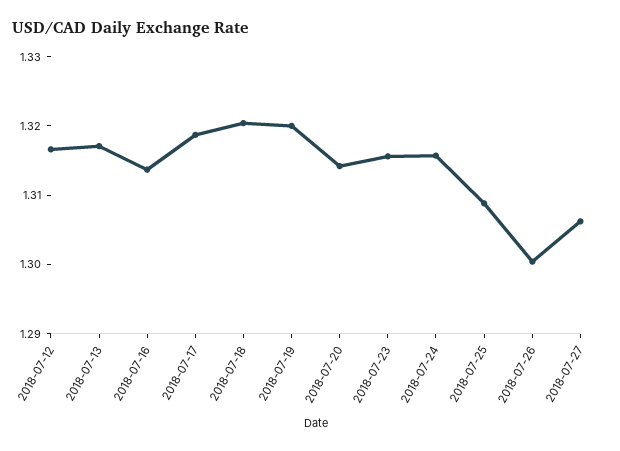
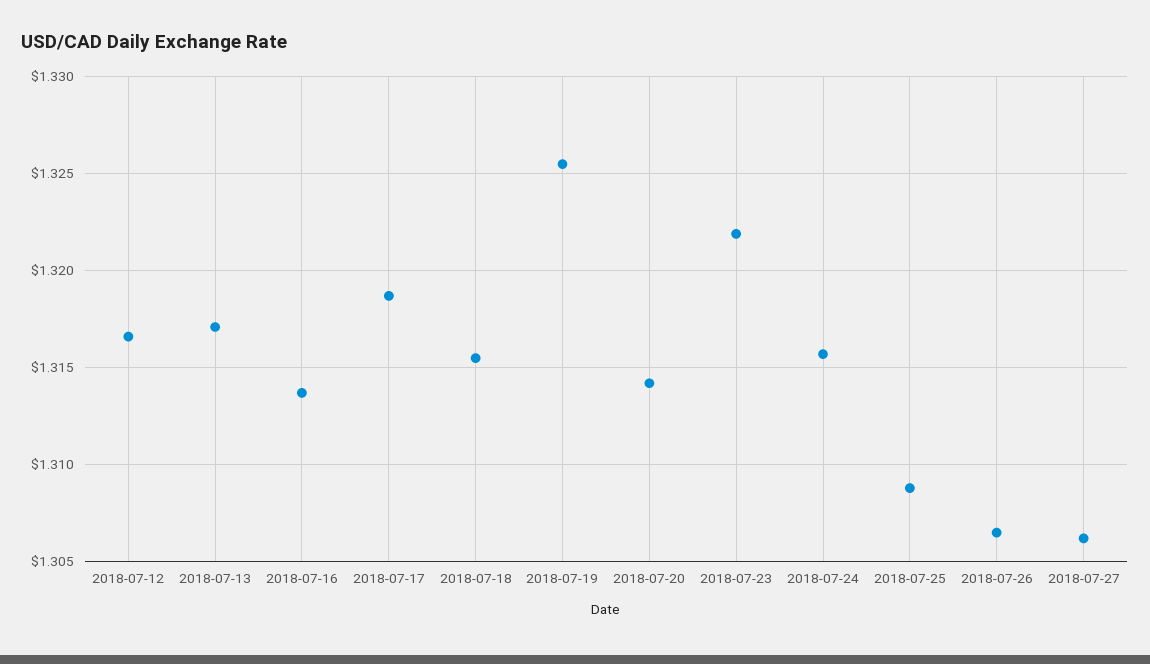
2018-07-18: 1.32 -> 1.3155
2018-07-19: 1.32 -> 1.3255
2018-07-23: 1.316 -> 1.322
2018-07-26: 1.3 -> 1.3065

